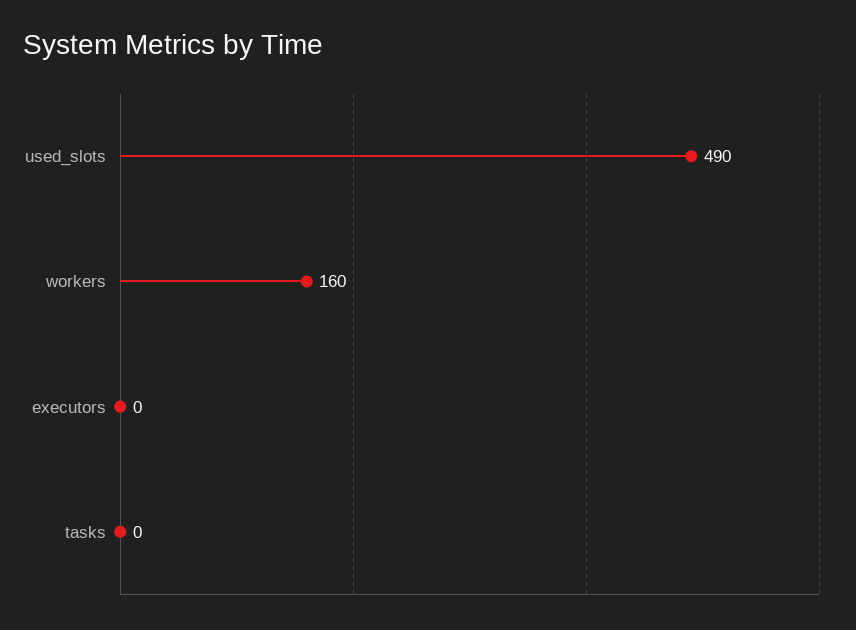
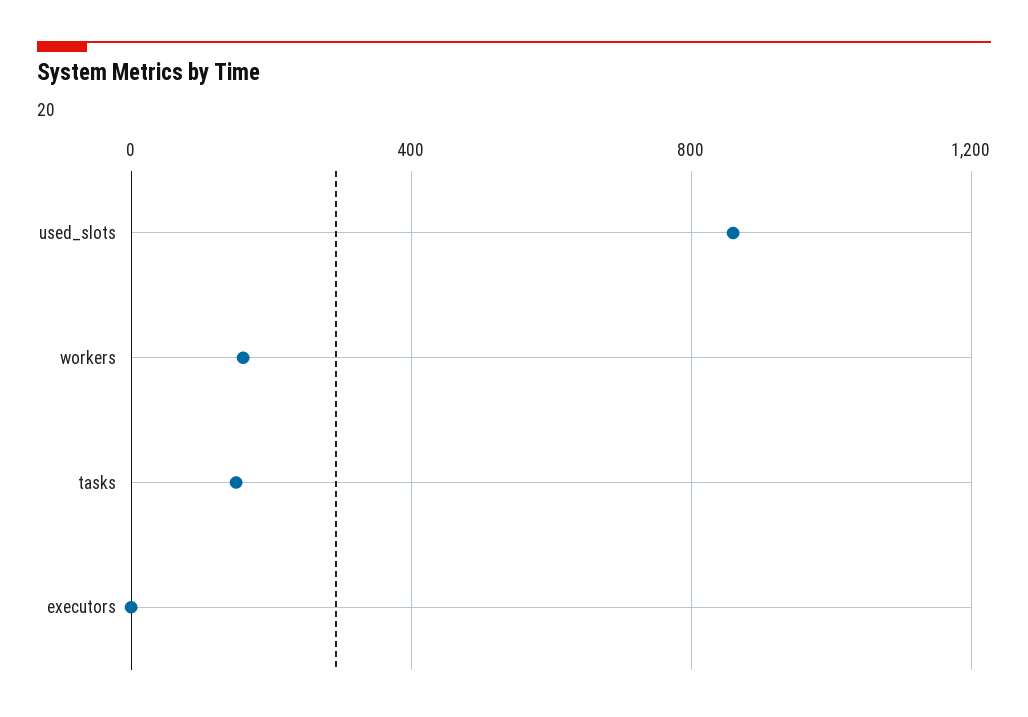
used_slots: 490 -> 850
tasks: 0 -> 150

